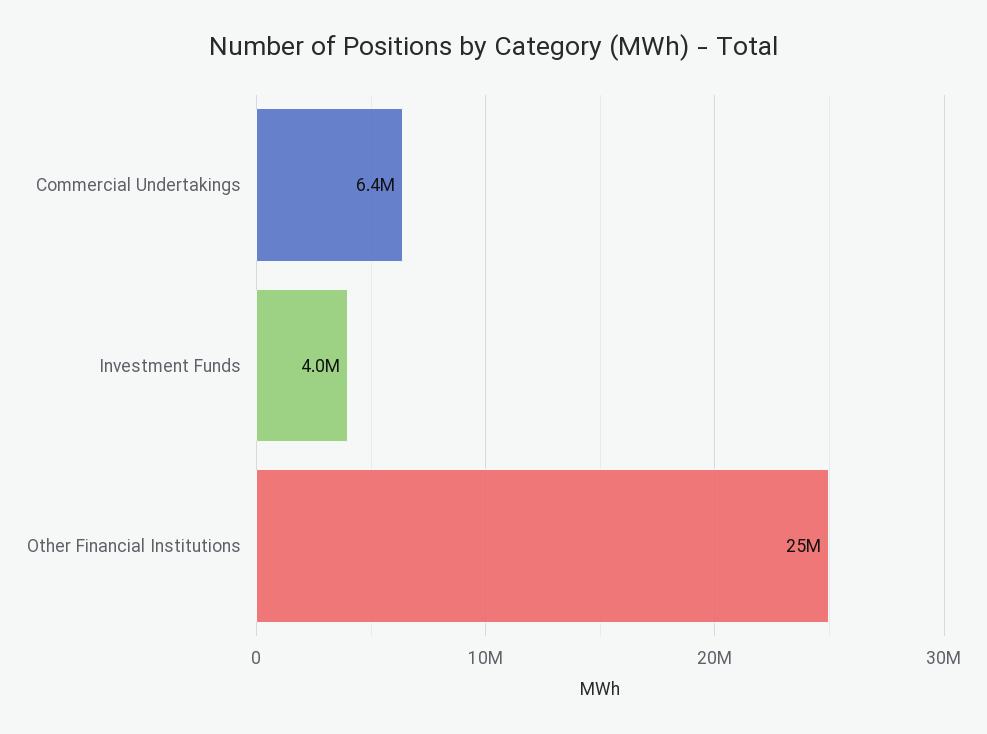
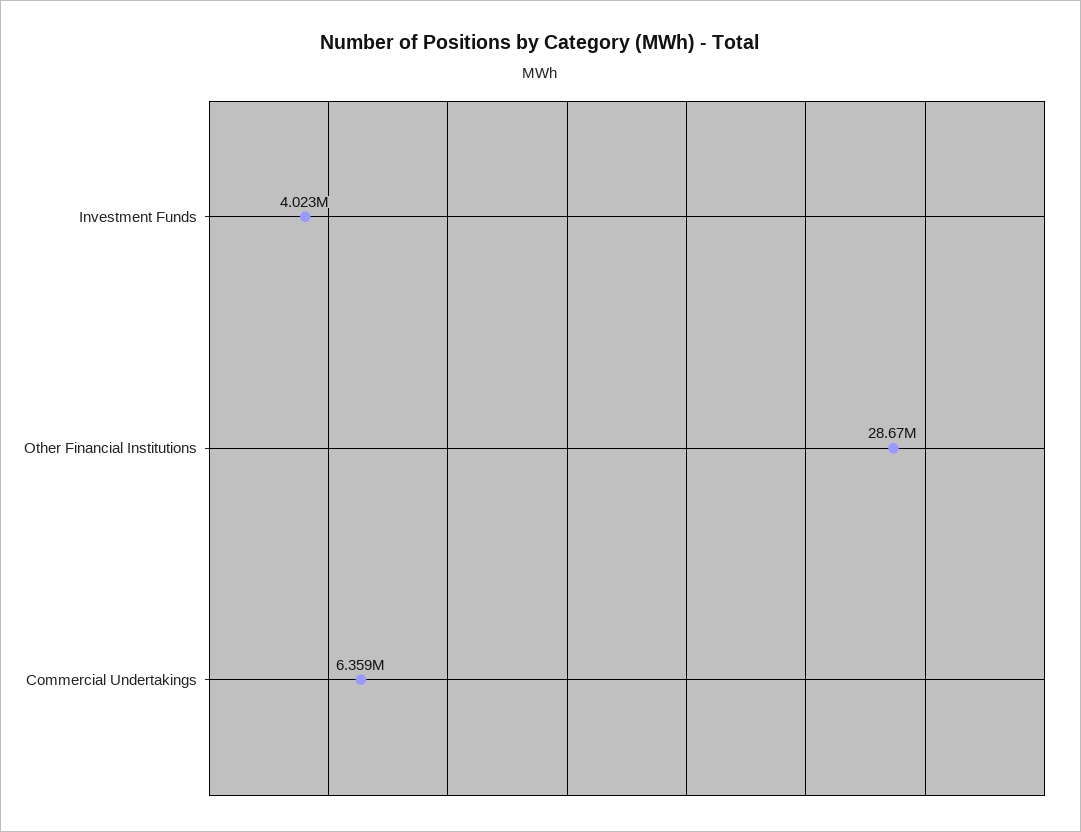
Other Financial Institutions: 25000000 -> 28670000

